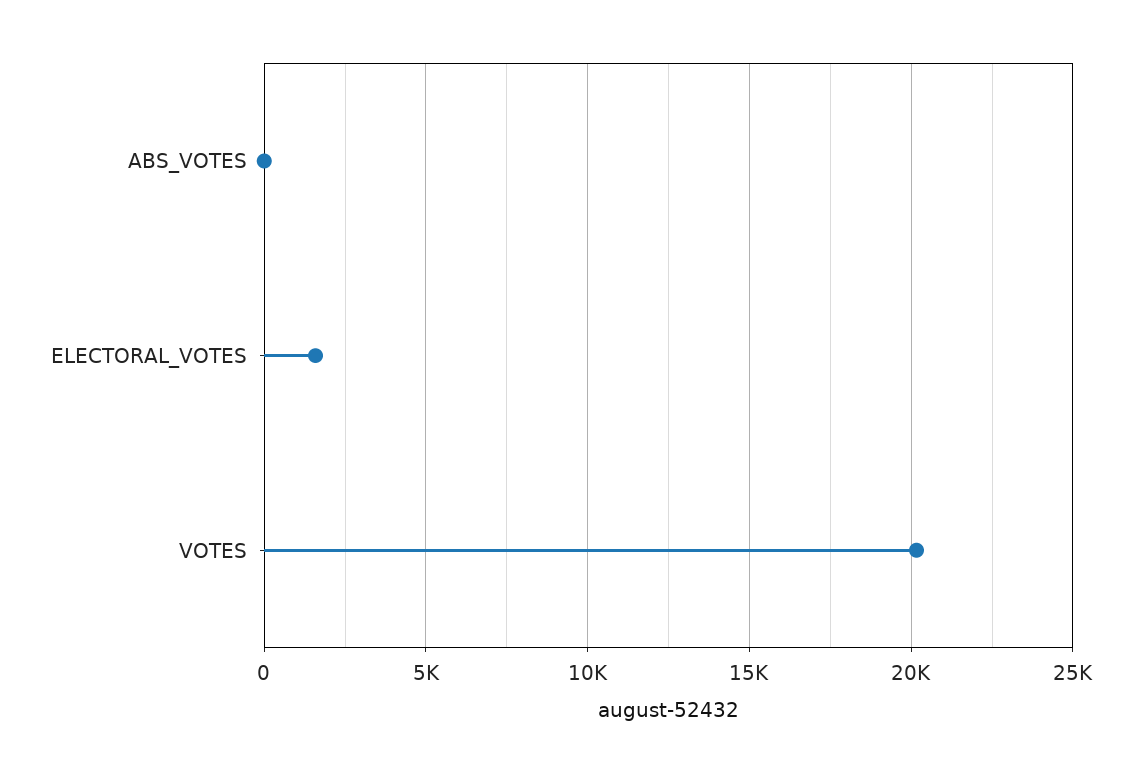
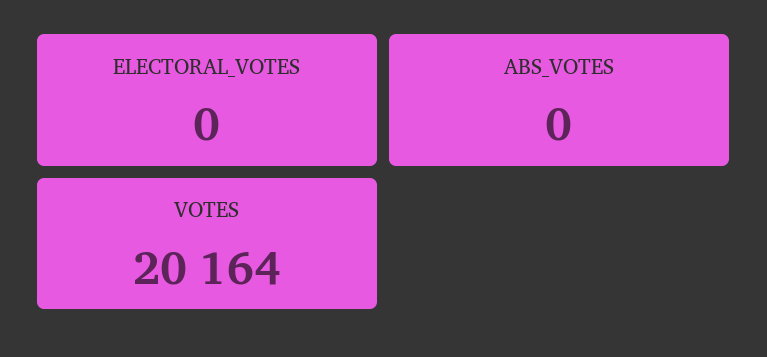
ELECTORAL_VOTES: 1500 -> 0

